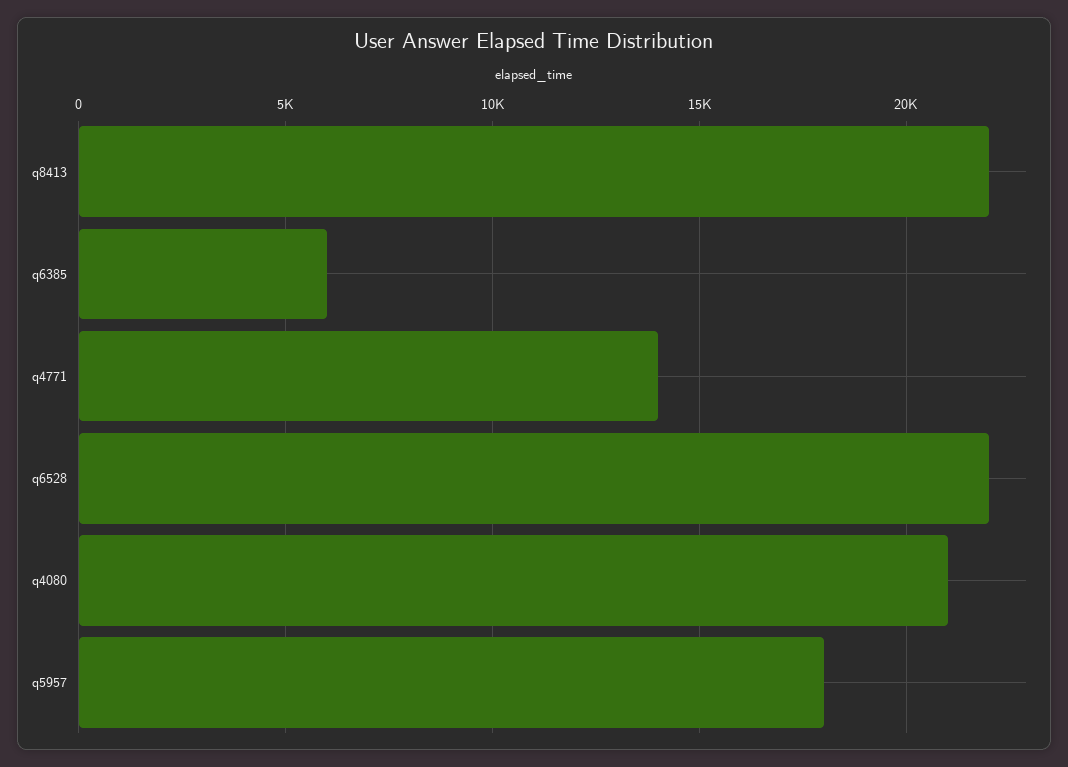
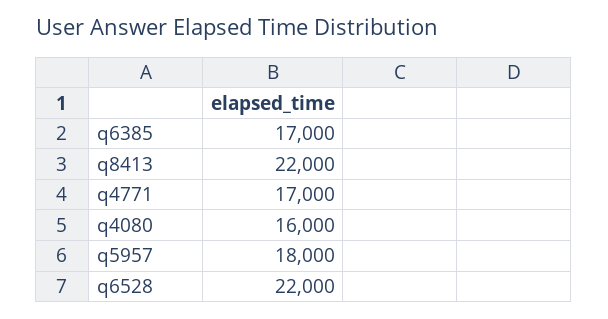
q6385: 6000 -> 17000
q4771: 14000 -> 17000
q4080: 21000 -> 16000

